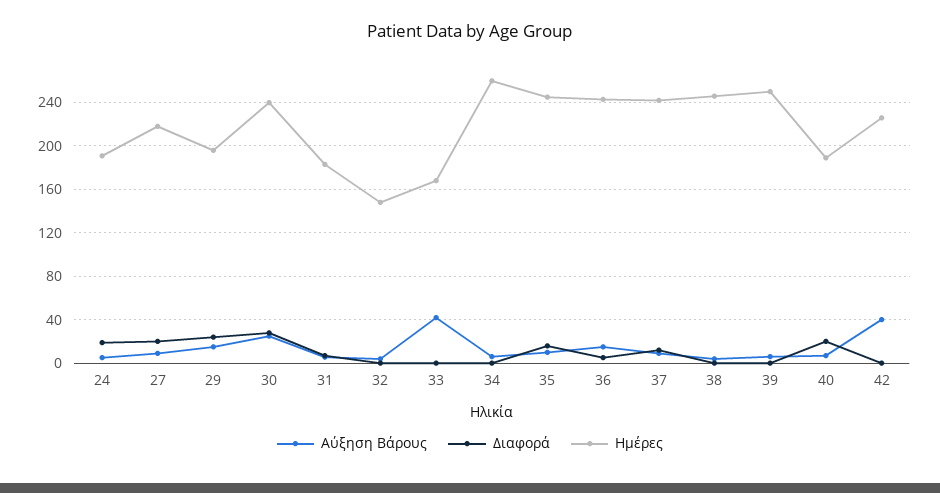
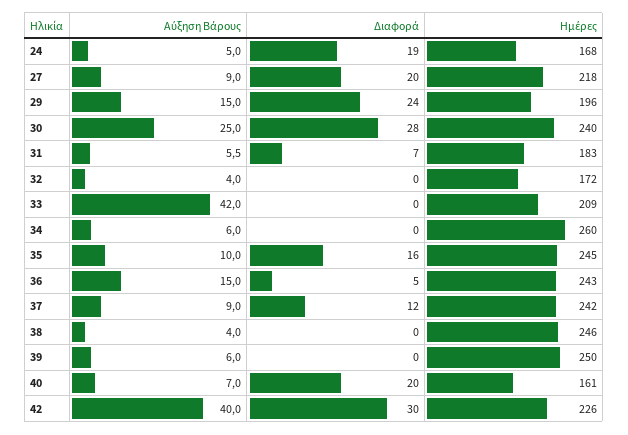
Ημέρες, 24: 190 -> 168
Ημέρες, 32: 150 -> 172
Ημέρες, 33: 170 -> 209
Ημέρες, 40: 190 -> 161
Διαφορά, 42: 0 -> 30

